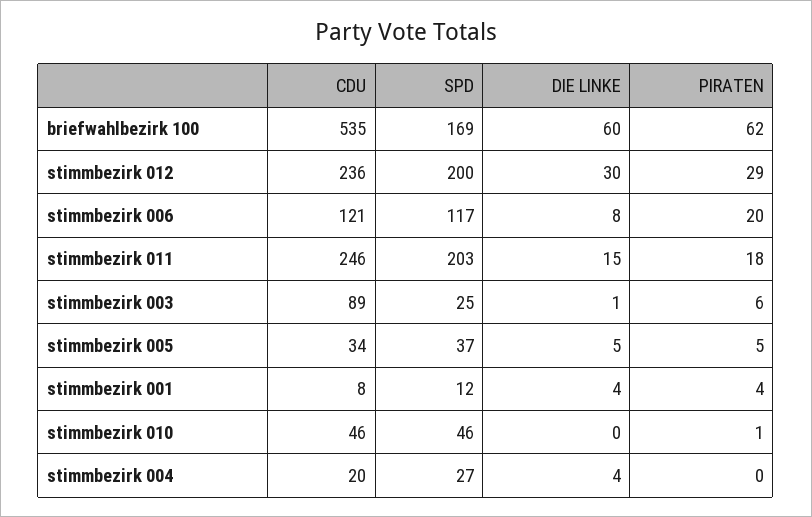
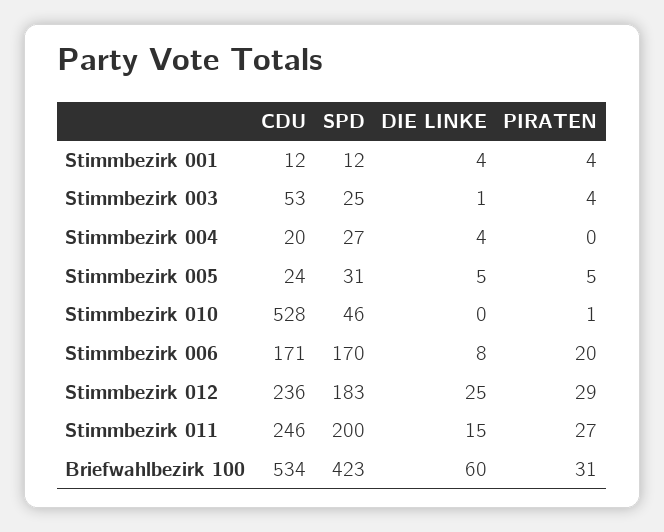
CDU, briefwahlbezirk 100: 535 -> 534
SPD, briefwahlbezirk 100: 169 -> 423
PIRATEN, briefwahlbezirk 100: 62 -> 31
SPD, stimmbezirk 012: 200 -> 183
DIE LINKE, stimmbezirk 012: 30 -> 25
CDU, stimmbezirk 006: 121 -> 171
SPD, stimmbezirk 006: 117 -> 170
SPD, stimmbezirk 011: 203 -> 200
PIRATEN, stimmbezirk 011: 18 -> 27
CDU, stimmbezirk 003: 89 -> 53
PIRATEN, stimmbezirk 003: 6 -> 4
CDU, stimmbezirk 005: 34 -> 24
SPD, stimmbezirk 005: 37 -> 31
CDU, stimmbezirk 001: 8 -> 12
CDU, stimmbezirk 010: 46 -> 528

